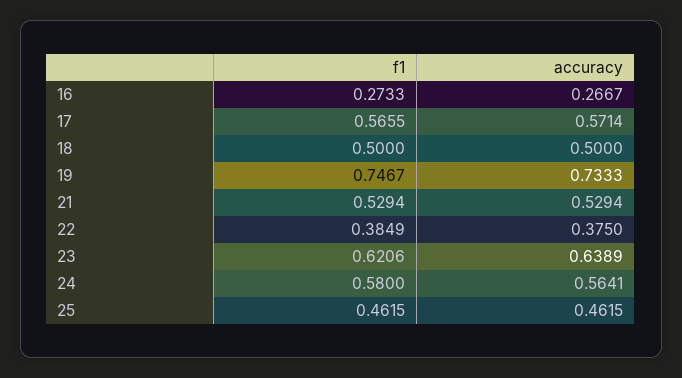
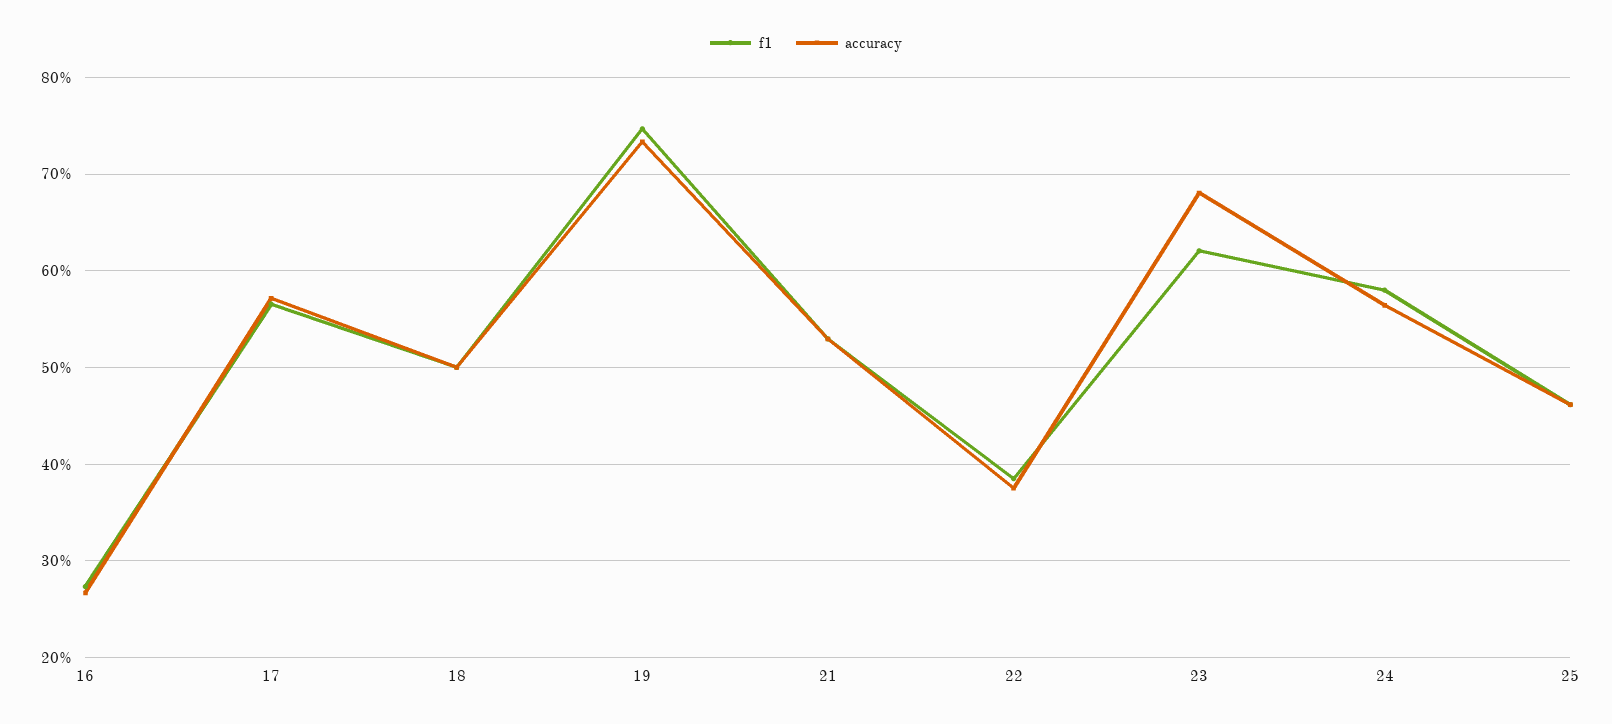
accuracy, 23: 0.6389 -> 0.68

